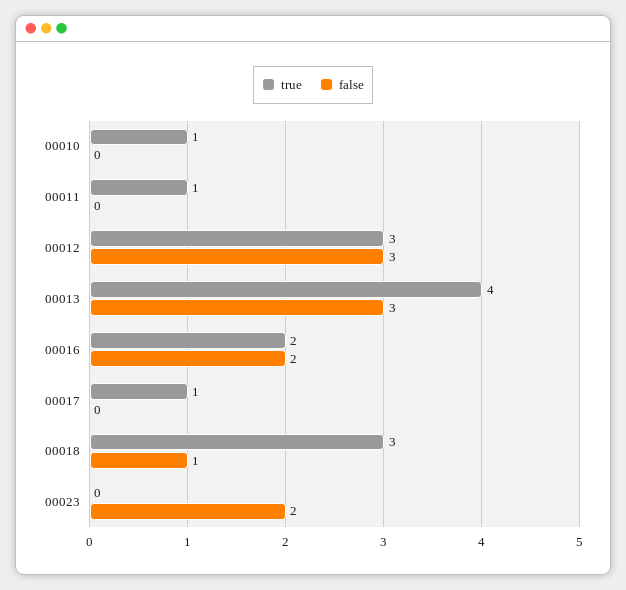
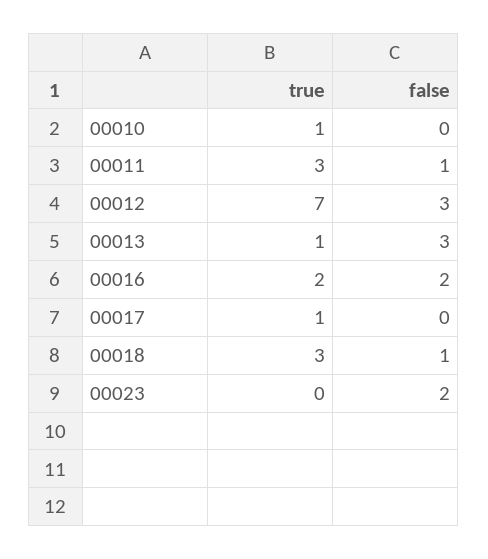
true, 00011: 1 -> 3
false, 00011: 0 -> 1
true, 00012: 3 -> 7
true, 00013: 4 -> 1

